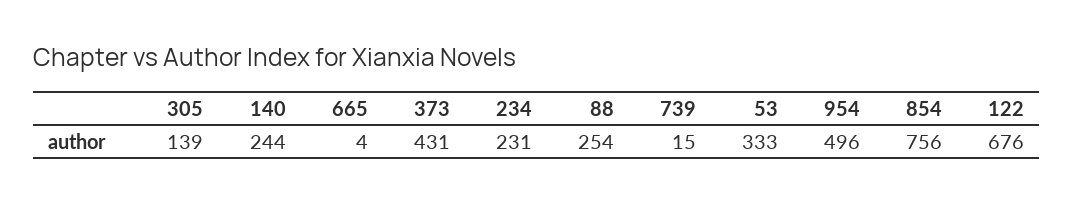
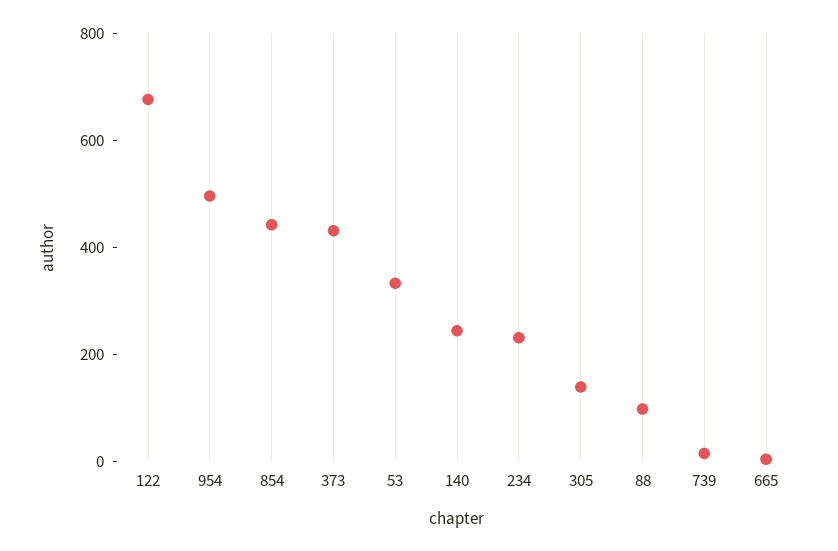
88: 254 -> 100
854: 756 -> 450

